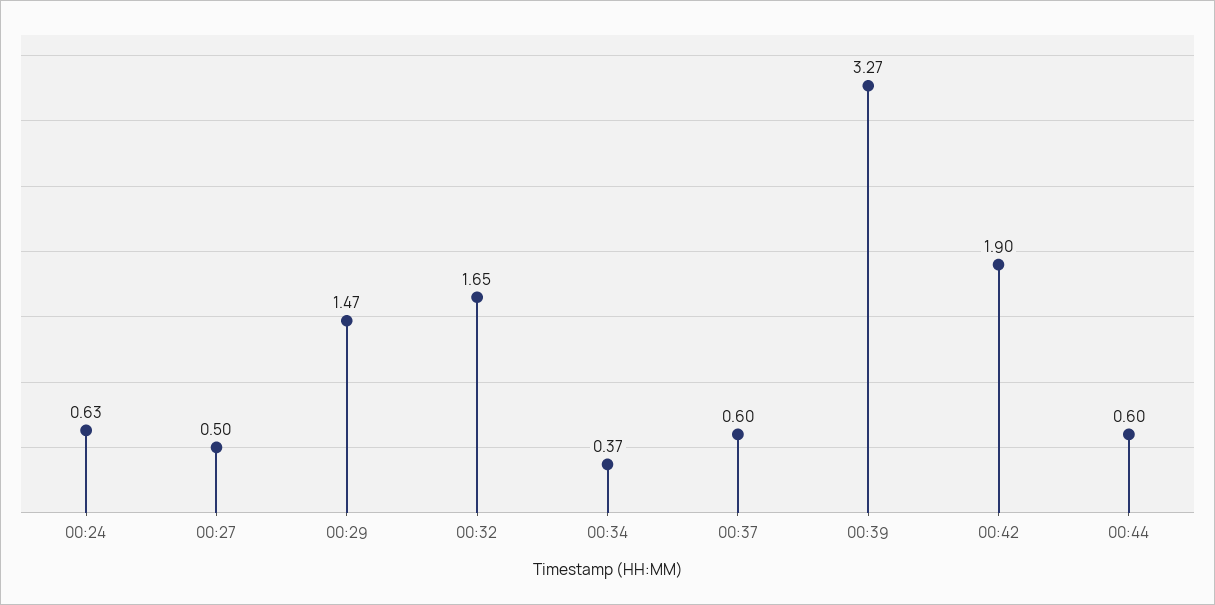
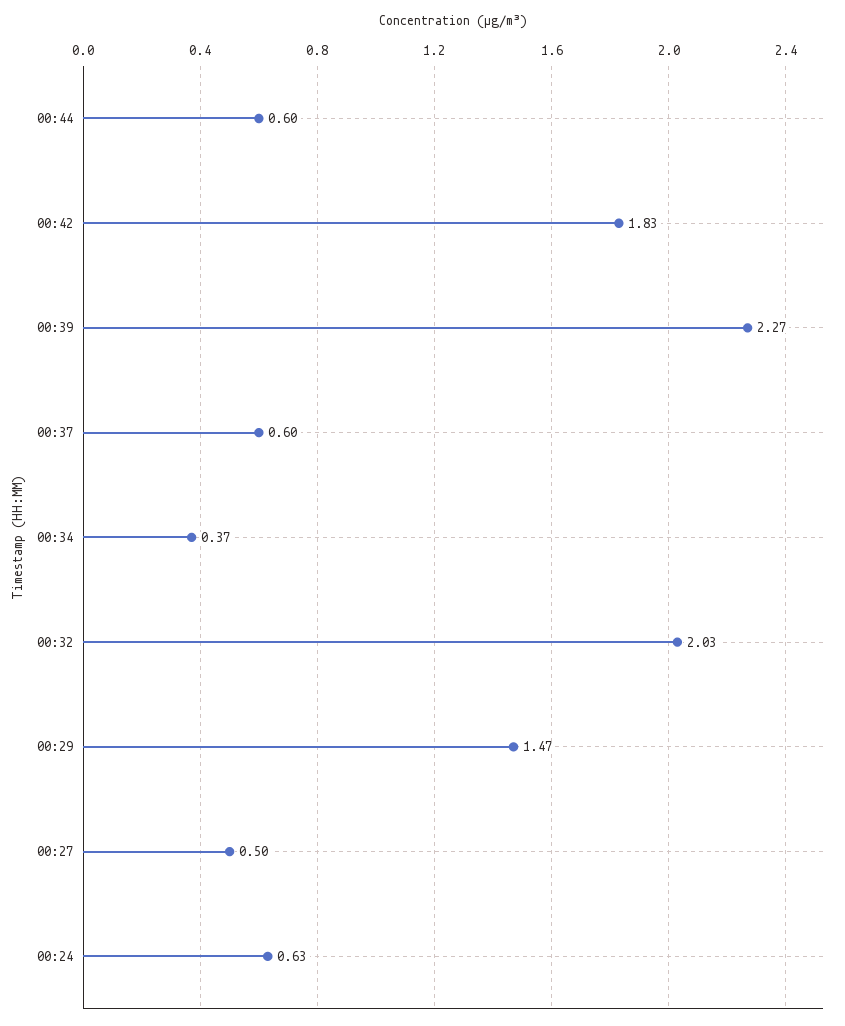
00:32: 1.65 -> 2.03
00:39: 3.27 -> 2.27
00:42: 1.9 -> 1.83

